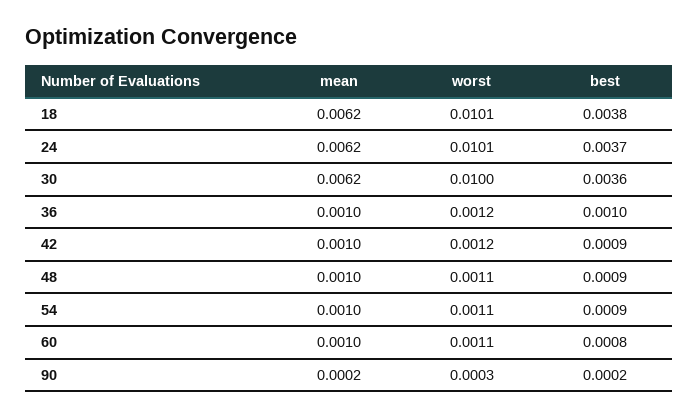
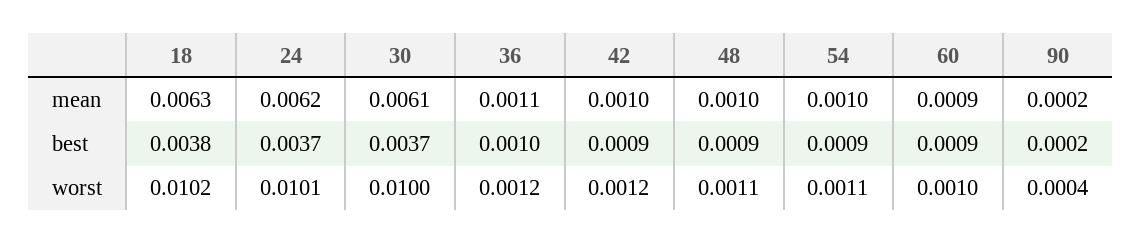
mean, 18: 0.0062 -> 0.0063
worst, 18: 0.0101 -> 0.0102
mean, 30: 0.0062 -> 0.0061
best, 30: 0.0036 -> 0.0037
mean, 36: 0.001 -> 0.0011
mean, 60: 0.001 -> 0.0009
worst, 60: 0.0011 -> 0.001
best, 60: 0.0008 -> 0.0009
worst, 90: 0.0003 -> 0.0004

